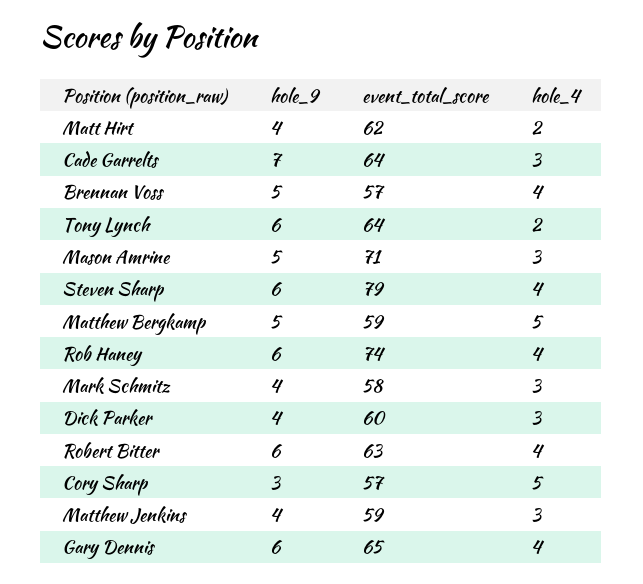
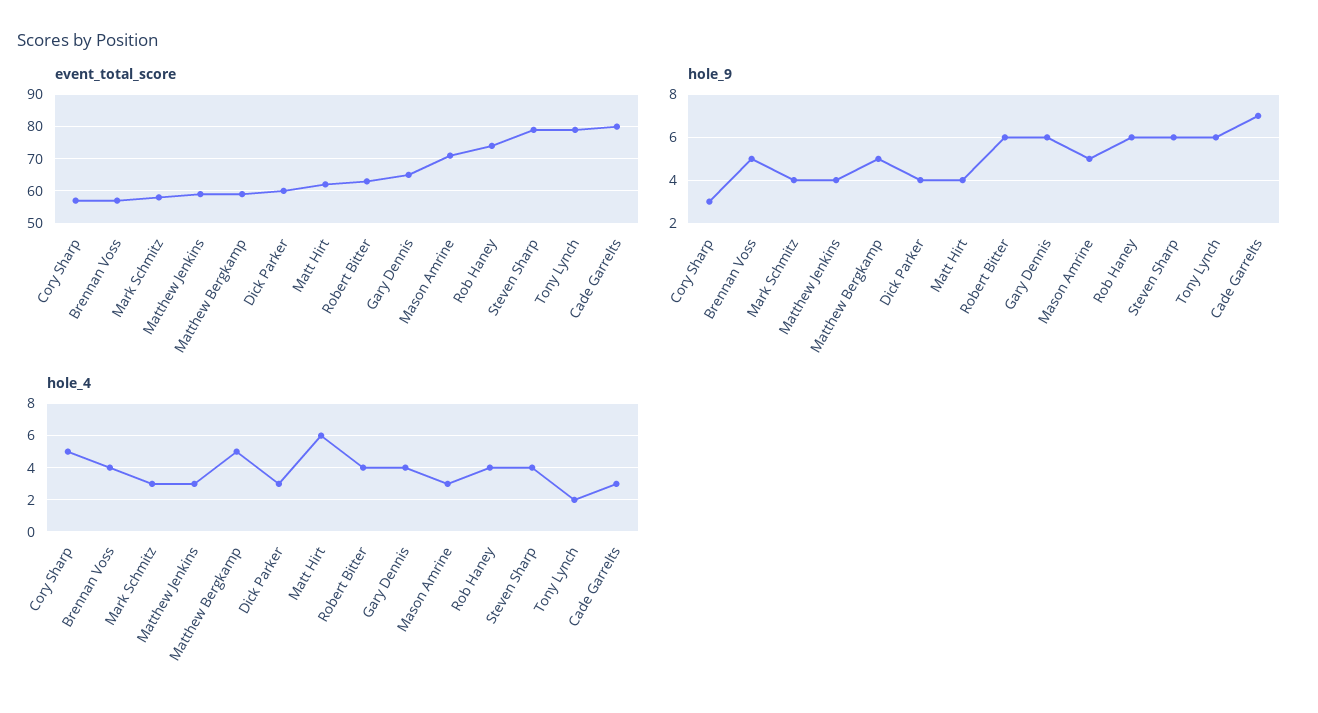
hole_4, Matt Hirt: 2 -> 6
event_total_score, Cade Garrelts: 64 -> 80
event_total_score, Tony Lynch: 64 -> 80

